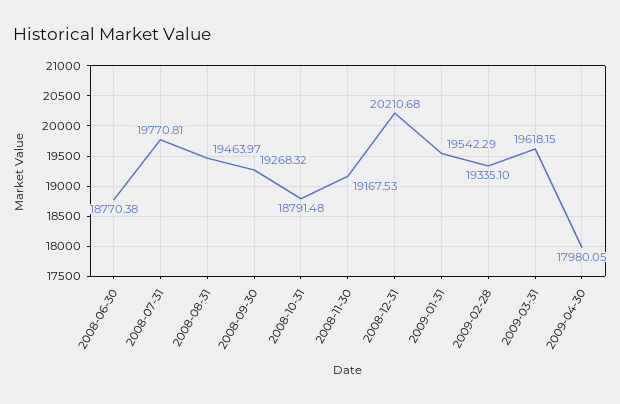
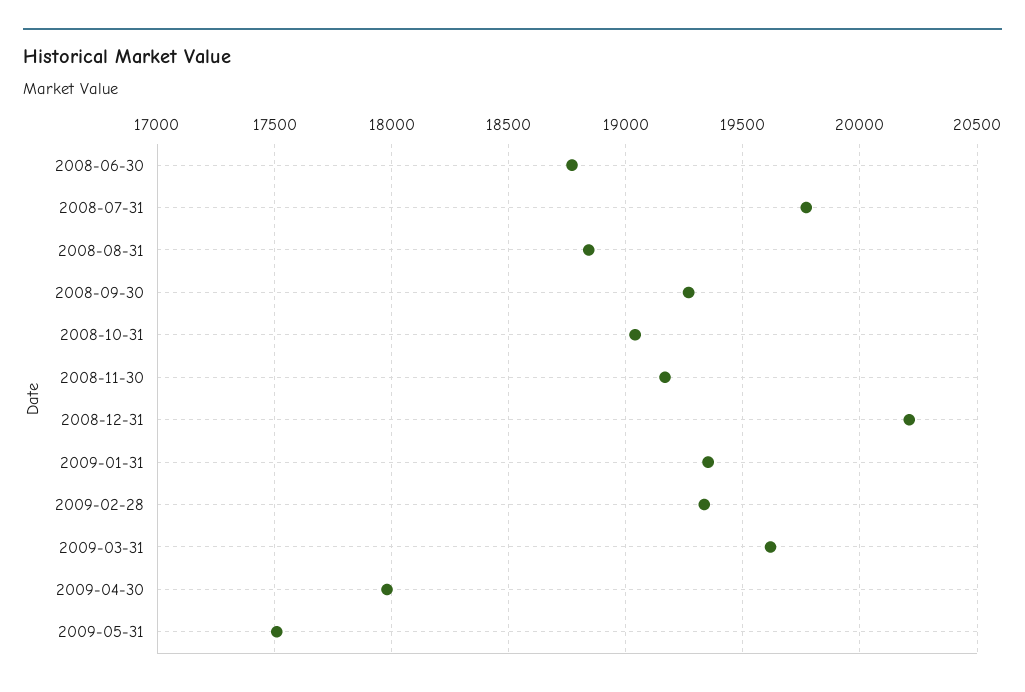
2008-08-31: 19463.97 -> 18850
2008-10-31: 18791.48 -> 19050
2009-01-31: 19542.29 -> 19350
2009-05-31: none -> 17500

